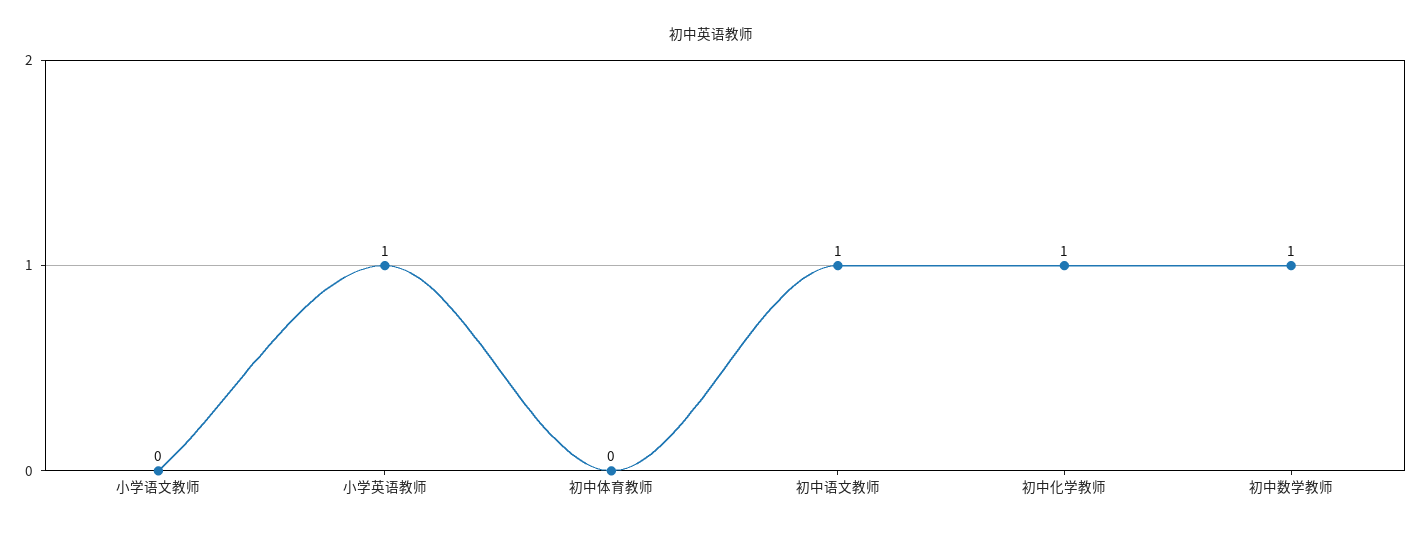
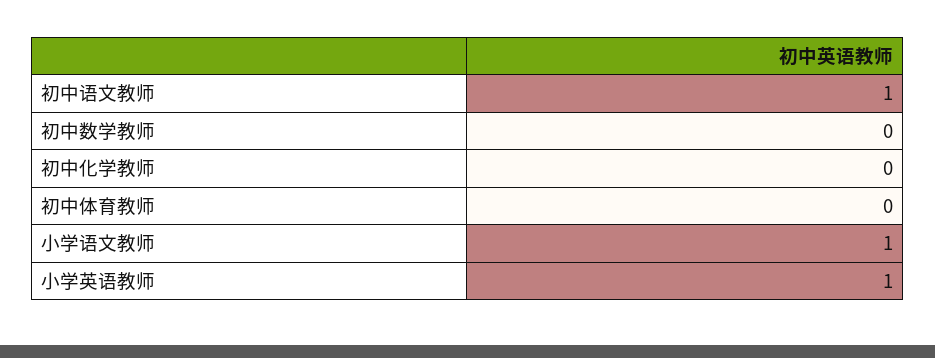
小学语文教师: 0 -> 1
初中化学教师: 1 -> 0
初中数学教师: 1 -> 0

